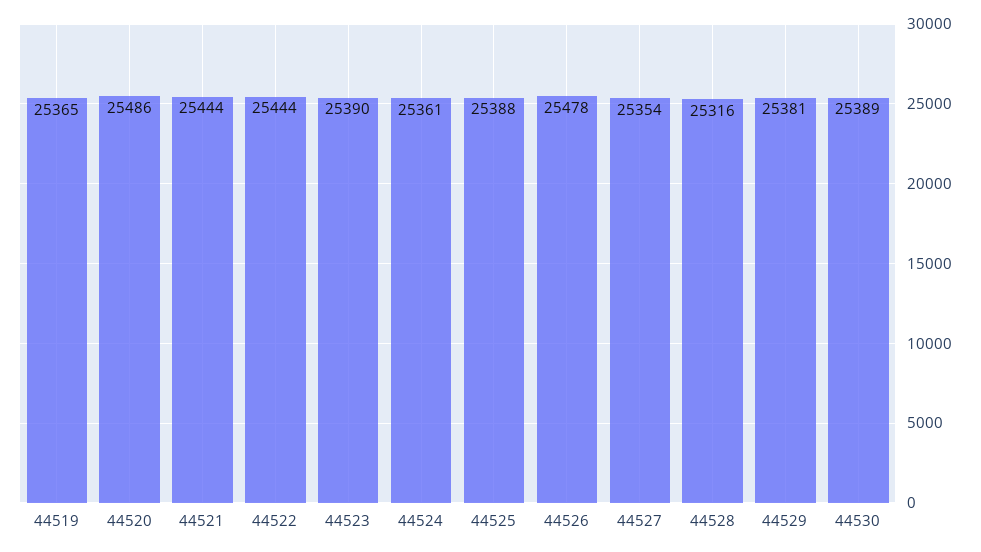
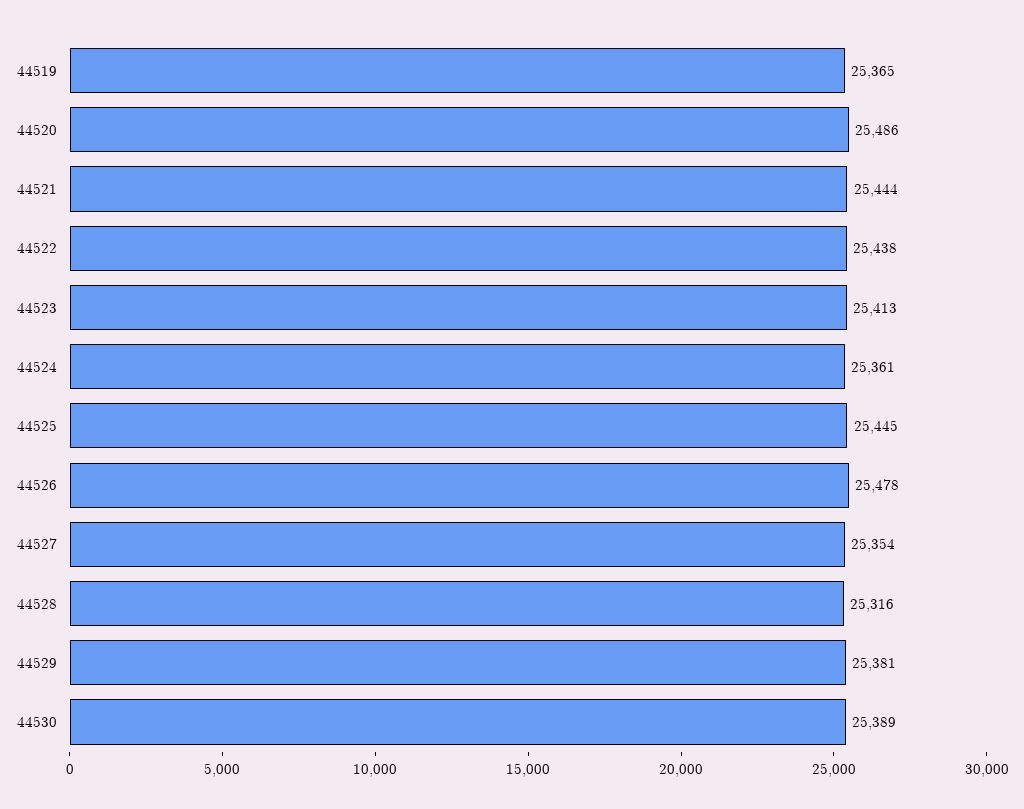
44522: 25444 -> 25438
44523: 25390 -> 25413
44525: 25388 -> 25445

